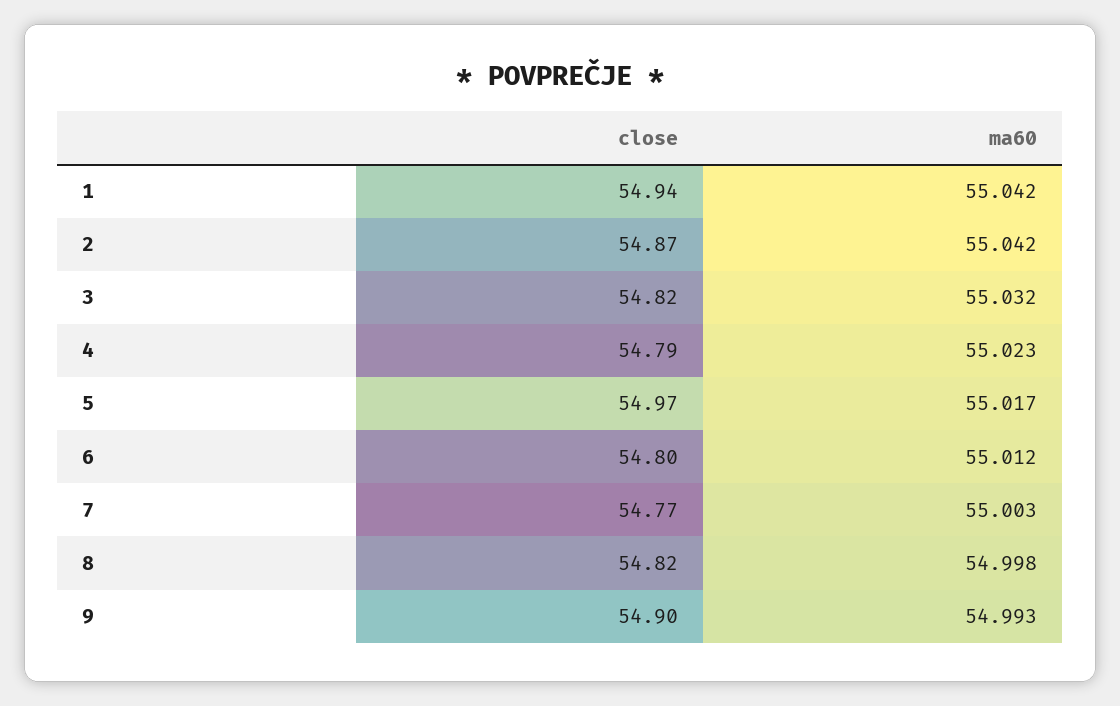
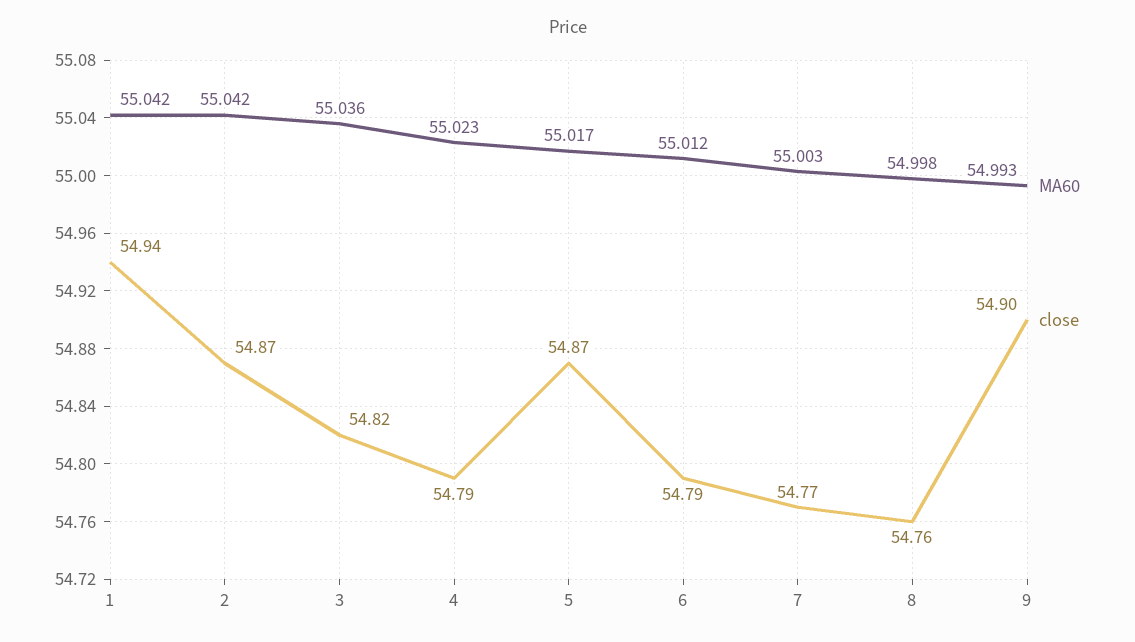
ma60, 3: 55.032 -> 55.036
close, 5: 54.97 -> 54.87
close, 6: 54.8 -> 54.79
close, 8: 54.82 -> 54.76

